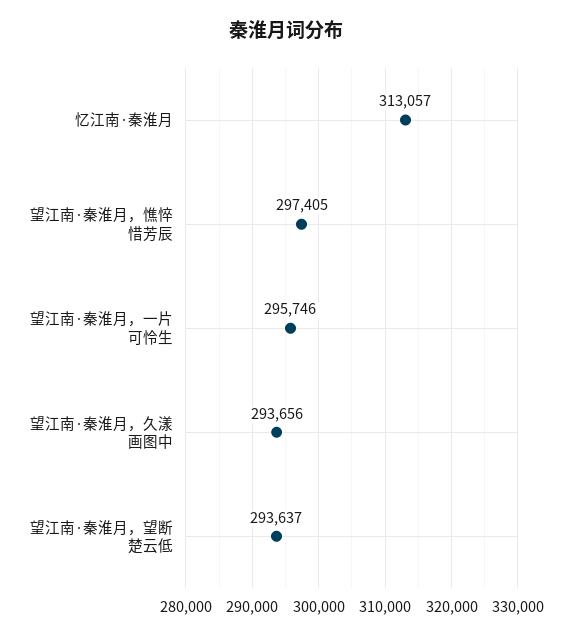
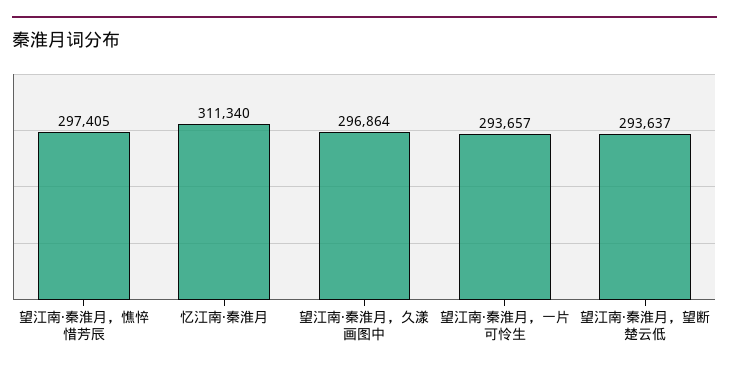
忆江南·秦淮月: 313057 -> 311340
望江南·秦淮月，一片可怜生: 295746 -> 293657
望江南·秦淮月，久漾画图中: 293656 -> 296864

